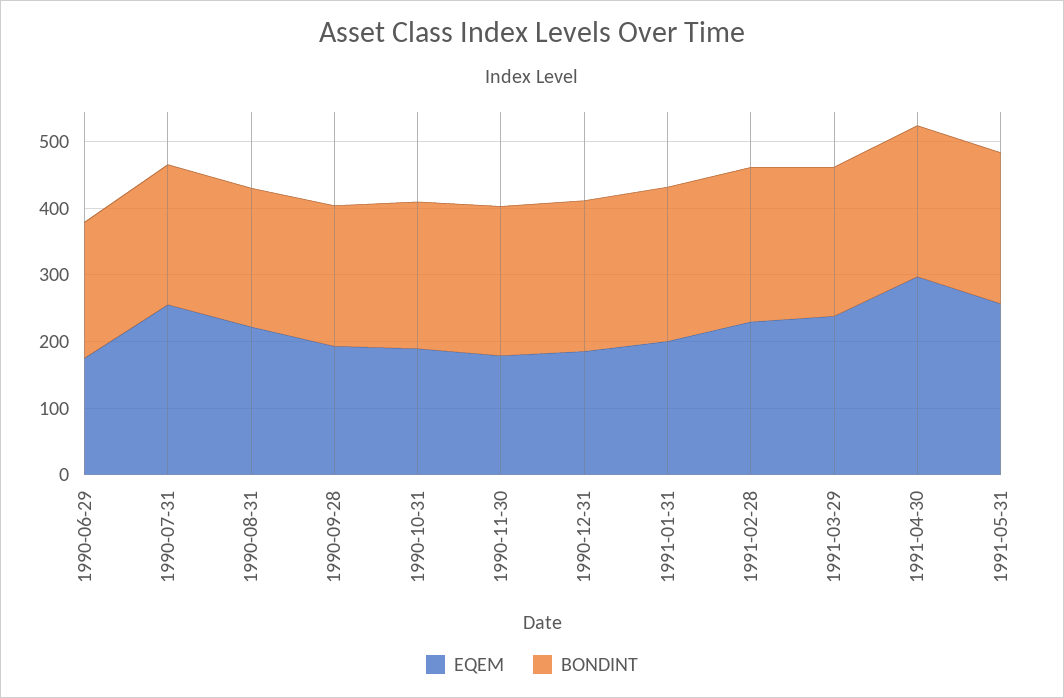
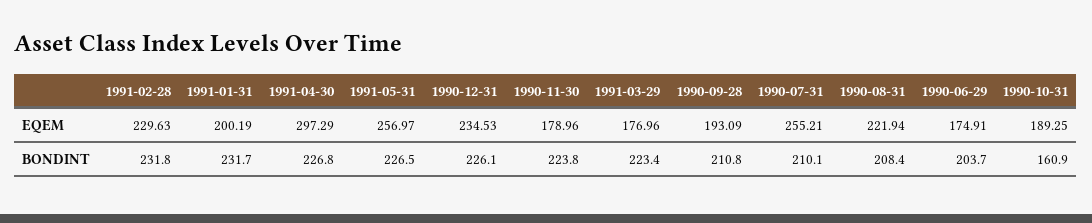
BONDINT, 1990-10-31: 220 -> 160.9
EQEM, 1990-12-31: 180 -> 234.53
EQEM, 1991-03-29: 240 -> 176.96

